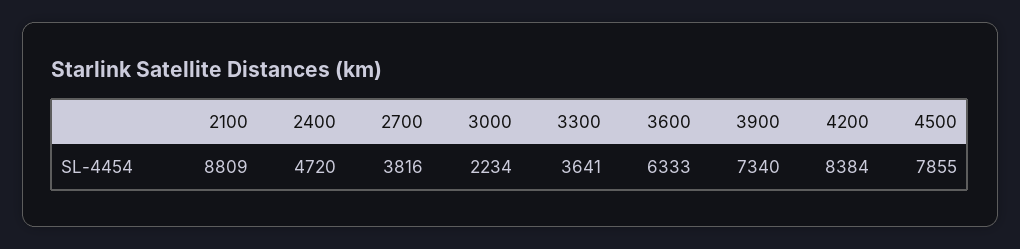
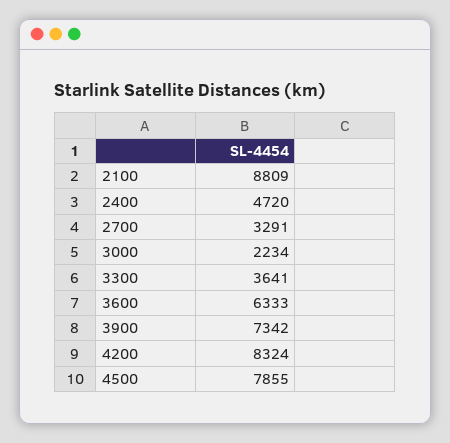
2700: 3816 -> 3291
3900: 7340 -> 7342
4200: 8384 -> 8324

